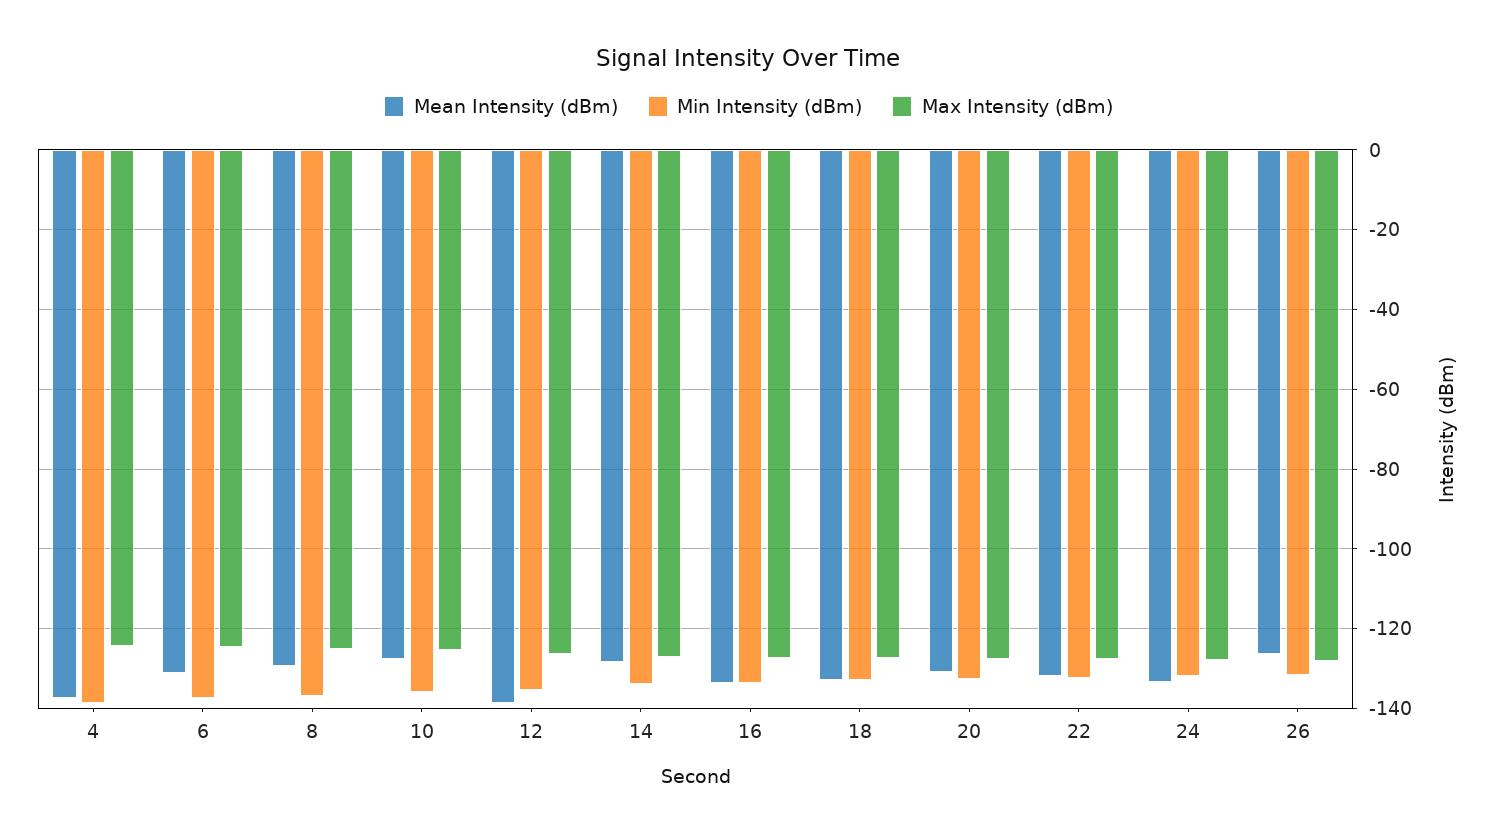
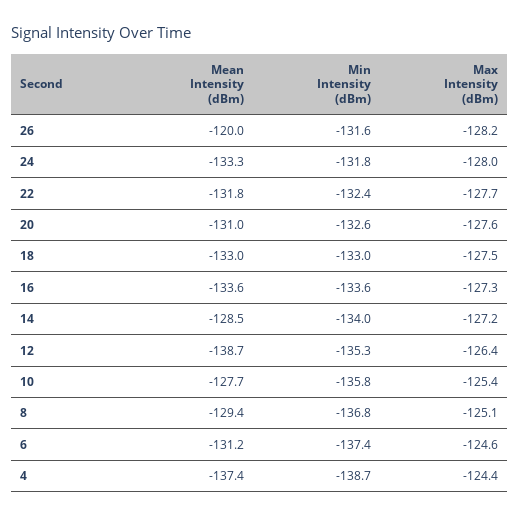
Mean Intensity (dBm), 26: -126 -> -120

